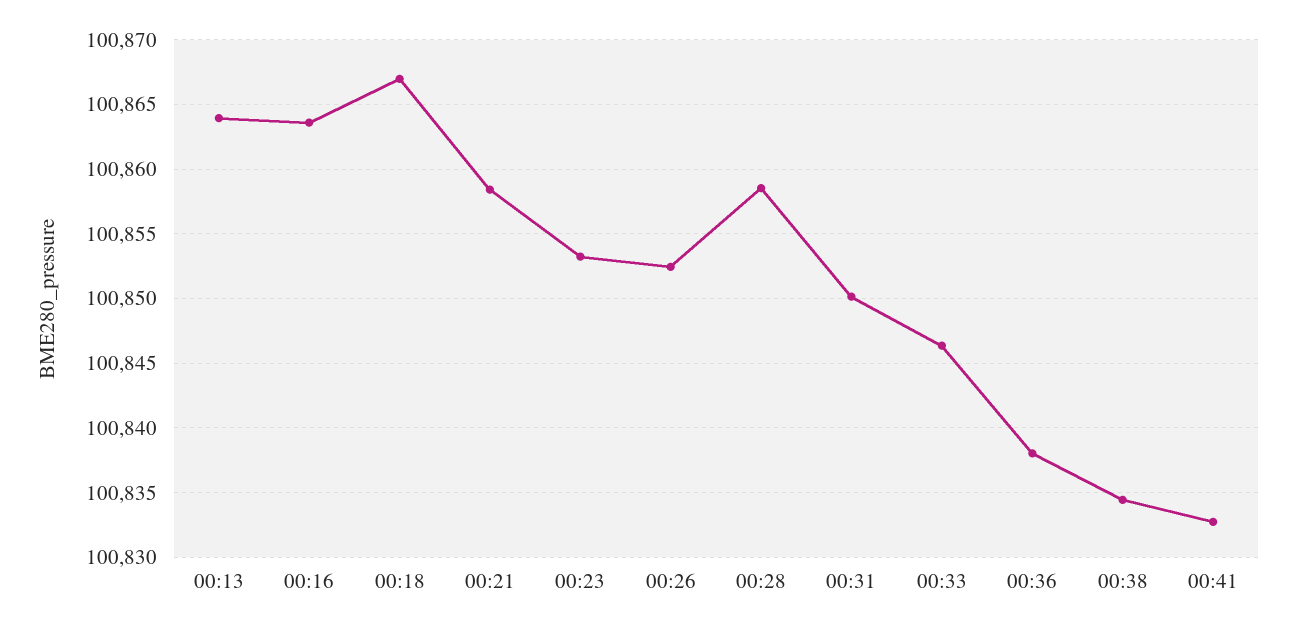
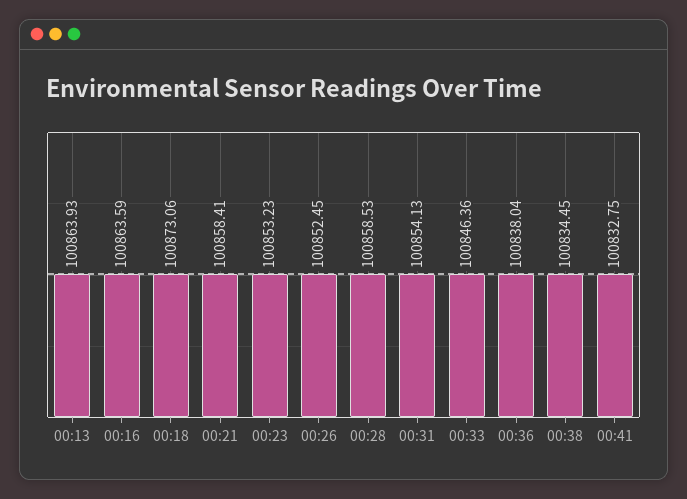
00:18: 100867 -> 100873.06
00:31: 100850 -> 100854.13

